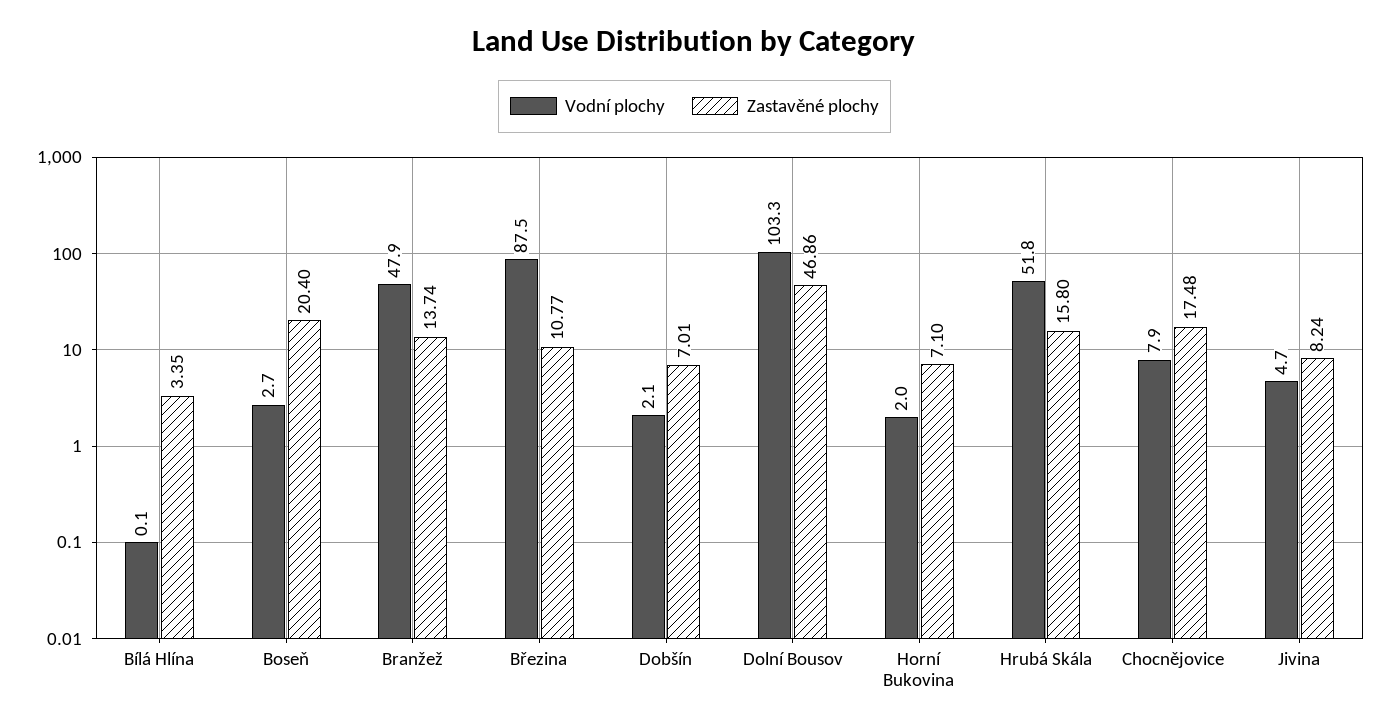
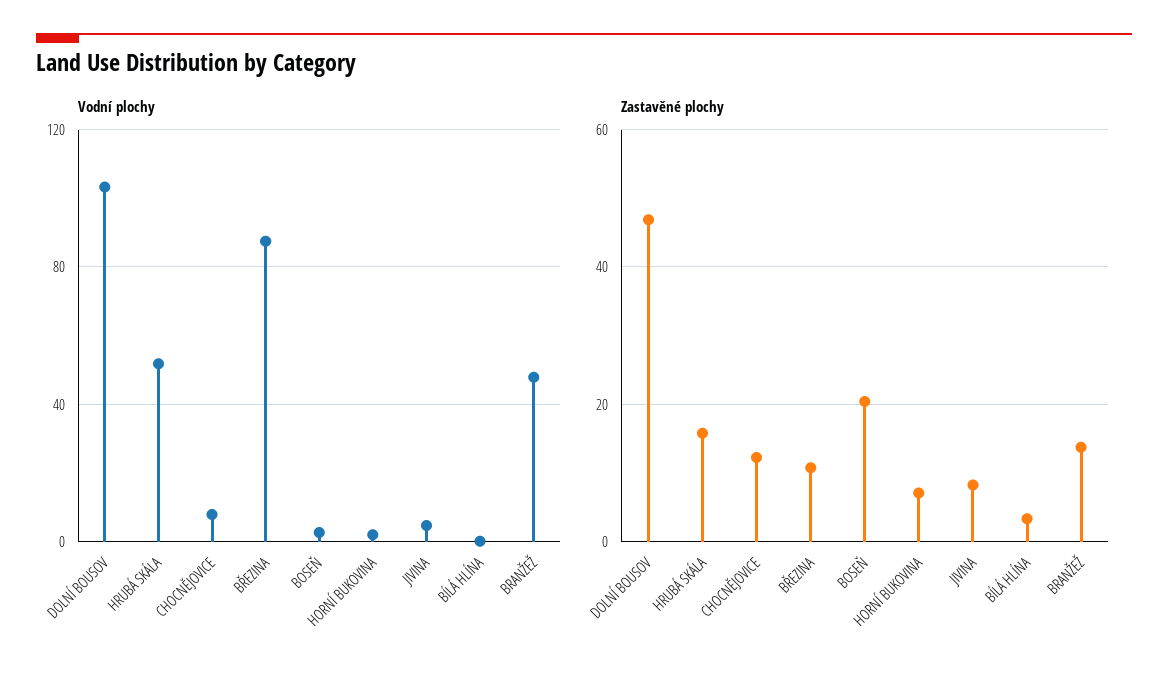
Vodní plochy, Dobšín: 2.1 -> none
Zastavěné plochy, Dobšín: 7.01 -> none
Zastavěné plochy, Chocnějovice: 17.48 -> 12

